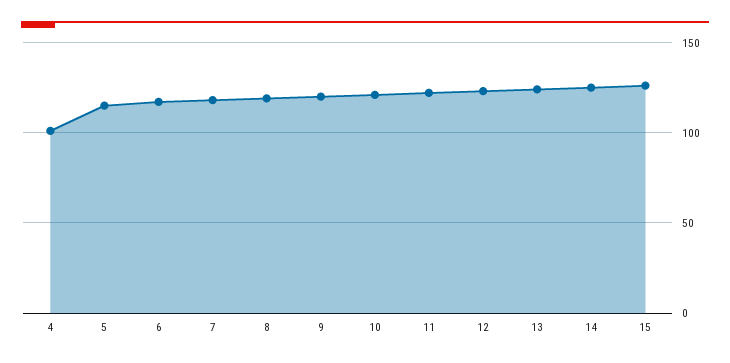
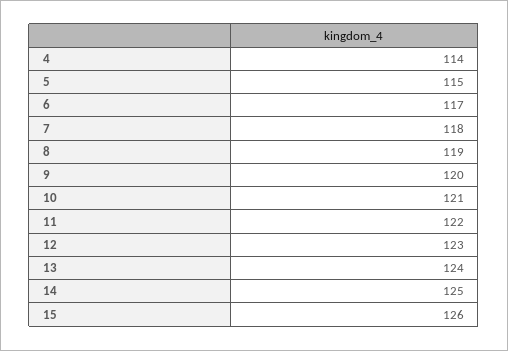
4: 100 -> 114

